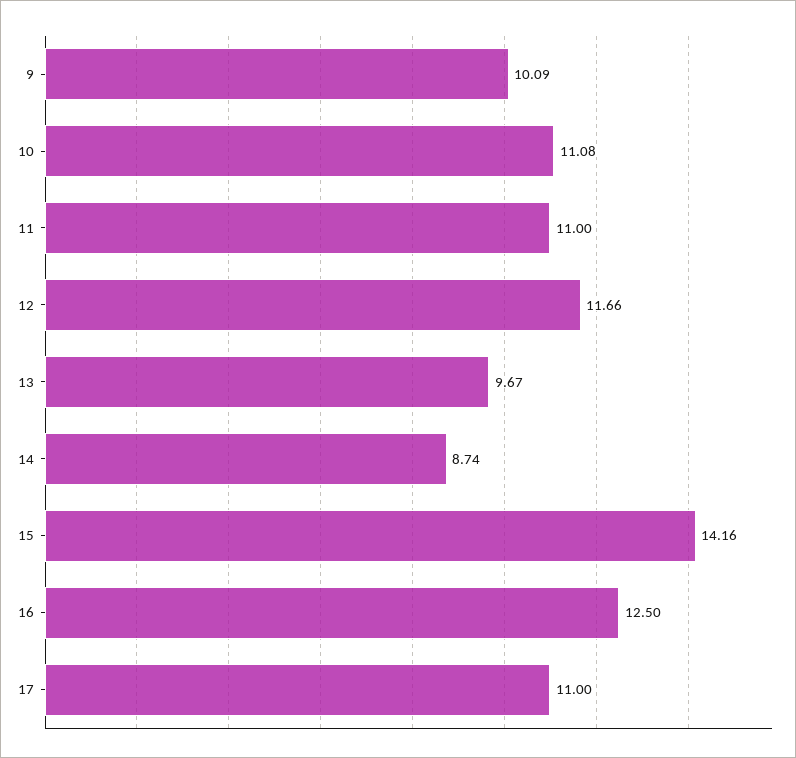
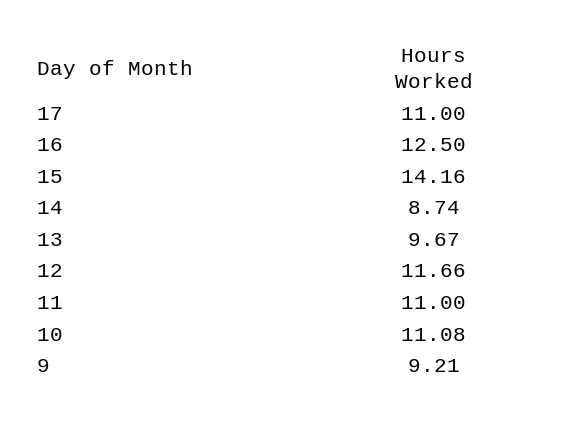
9: 10.09 -> 9.21

